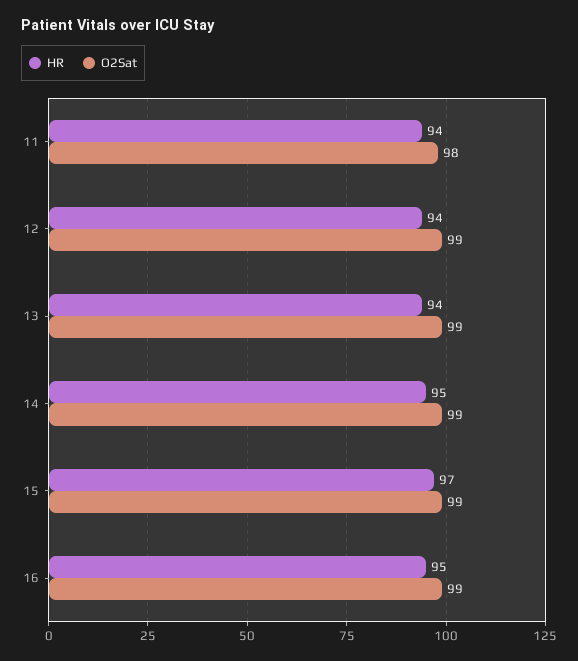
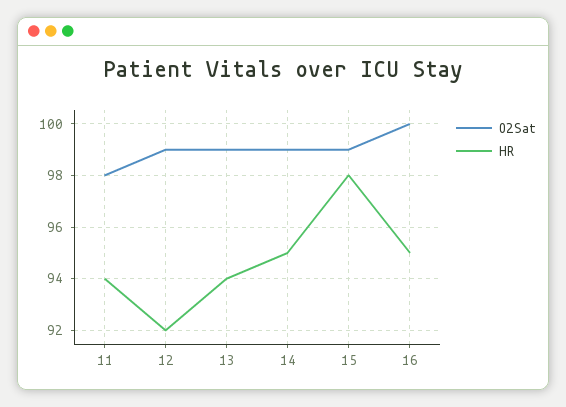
HR, 12: 94 -> 92
HR, 15: 97 -> 98
O2Sat, 16: 99 -> 100

